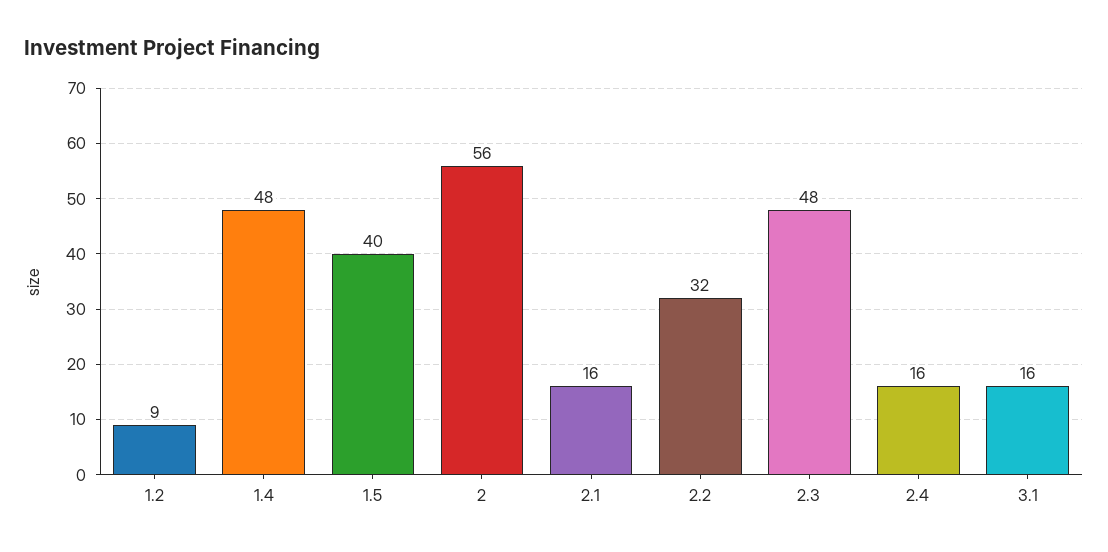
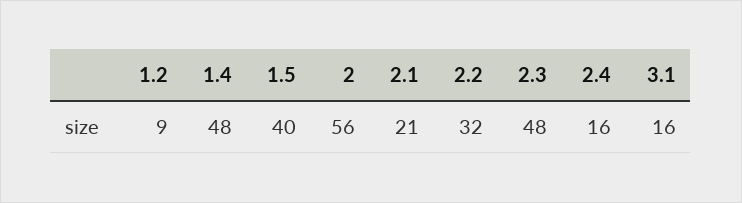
2.1: 16 -> 21

